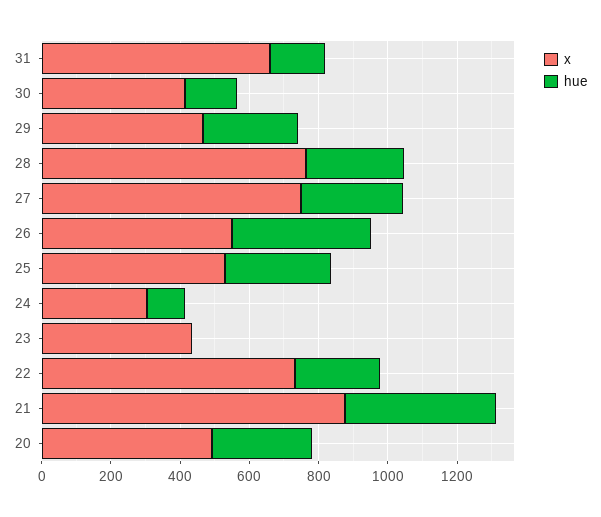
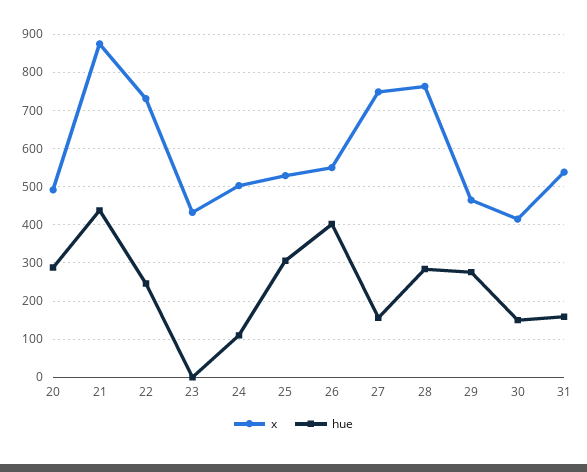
x, 31: 650 -> 540
hue, 27: 300 -> 160
x, 24: 300 -> 500

